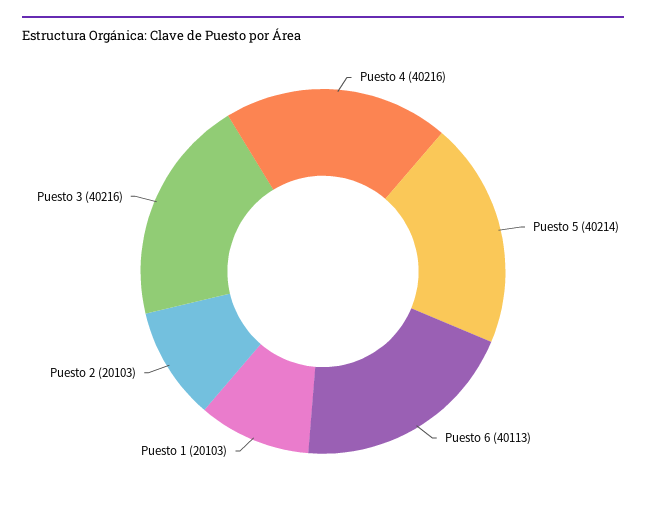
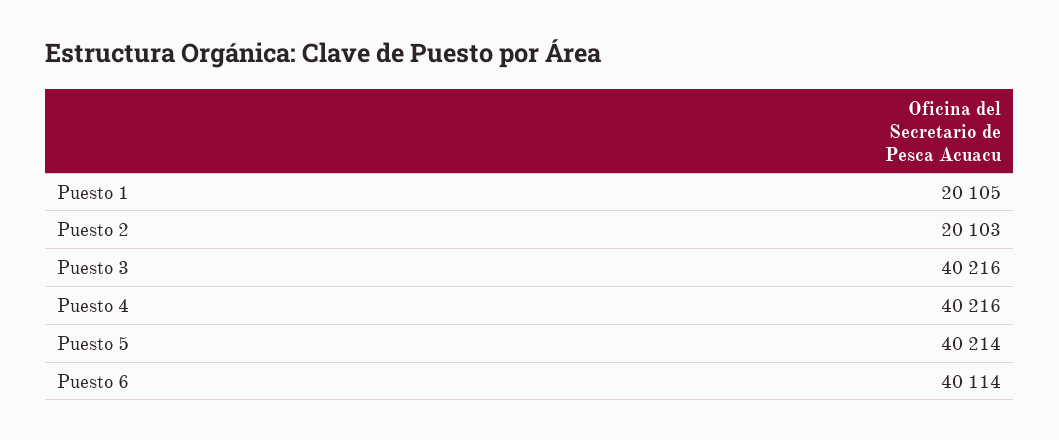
Puesto 6: 40113 -> 40114
Puesto 1: 20103 -> 20105

